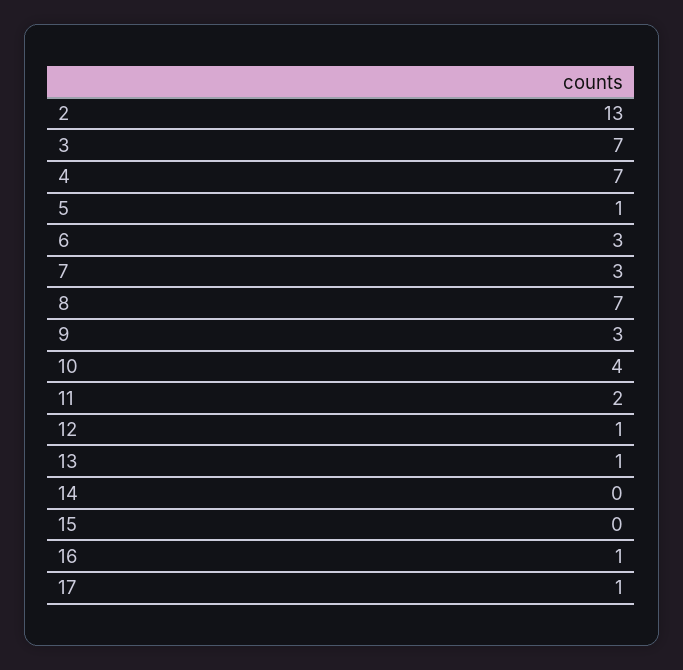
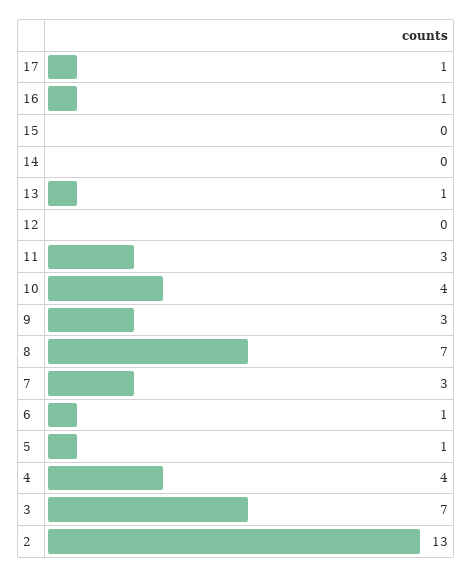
4: 7 -> 4
6: 3 -> 1
11: 2 -> 3
12: 1 -> 0

